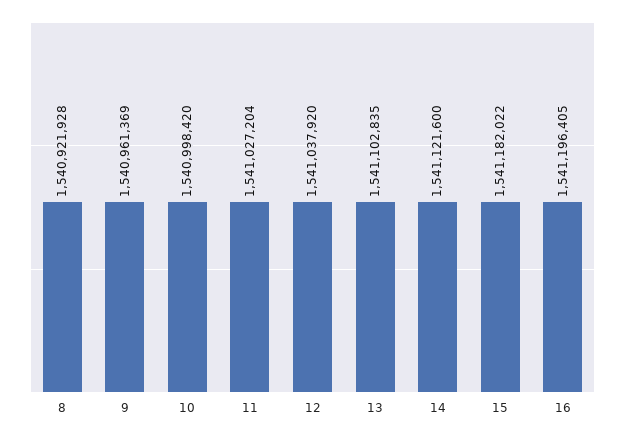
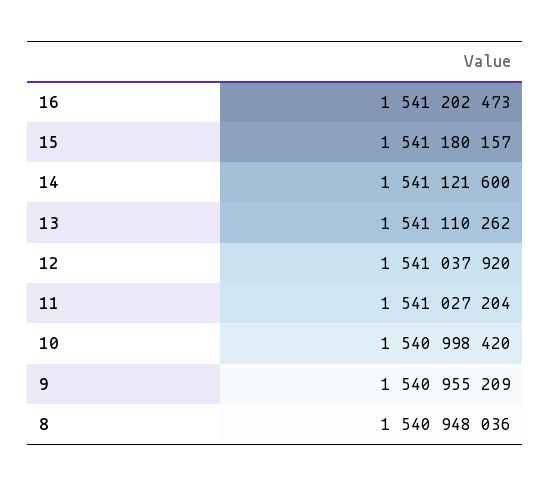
8: 1540921928 -> 1540948036
9: 1540961369 -> 1540955209
13: 1541102835 -> 1541110262
15: 1541182022 -> 1541180157
16: 1541196405 -> 1541202473

